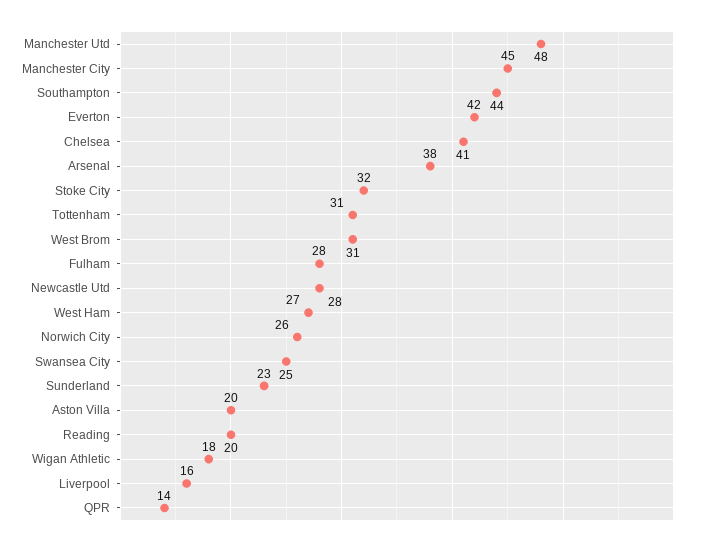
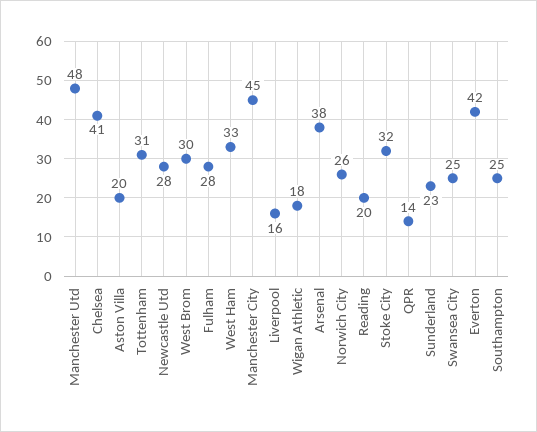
Southampton: 44 -> 25
West Brom: 31 -> 30
West Ham: 27 -> 33

